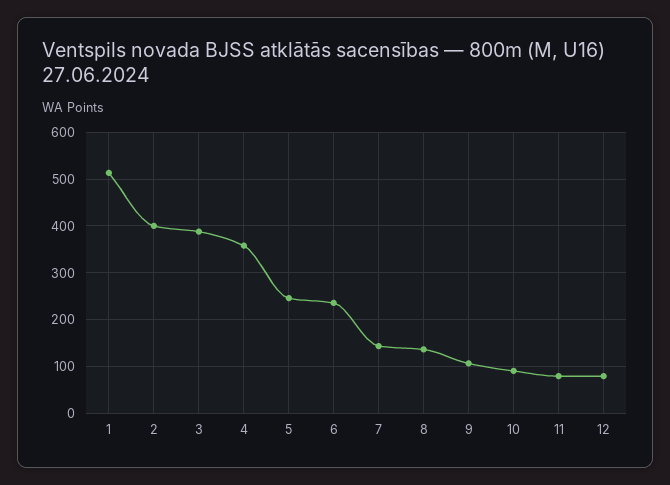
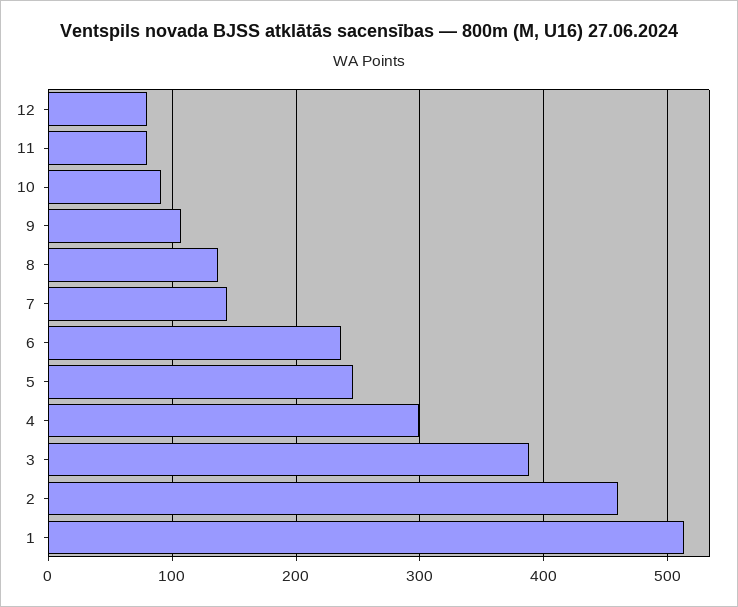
2: 400 -> 460
4: 360 -> 300

